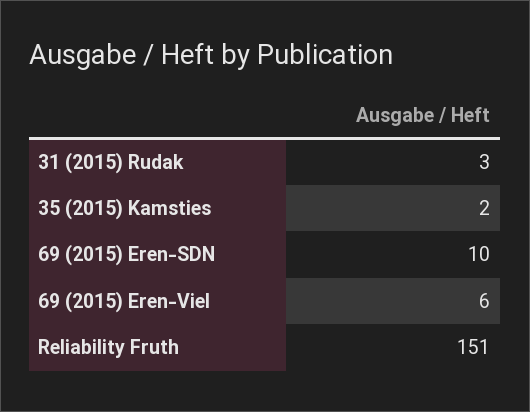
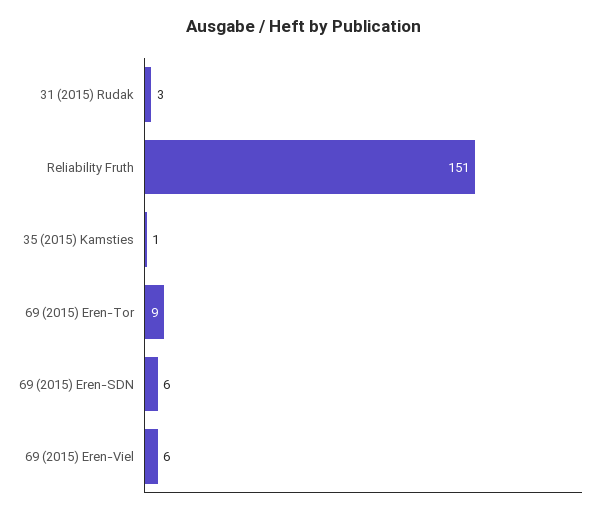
35 (2015) Kamsties: 2 -> 1
69 (2015) Eren-SDN: 10 -> 6
69 (2015) Eren-Tor: none -> 9

